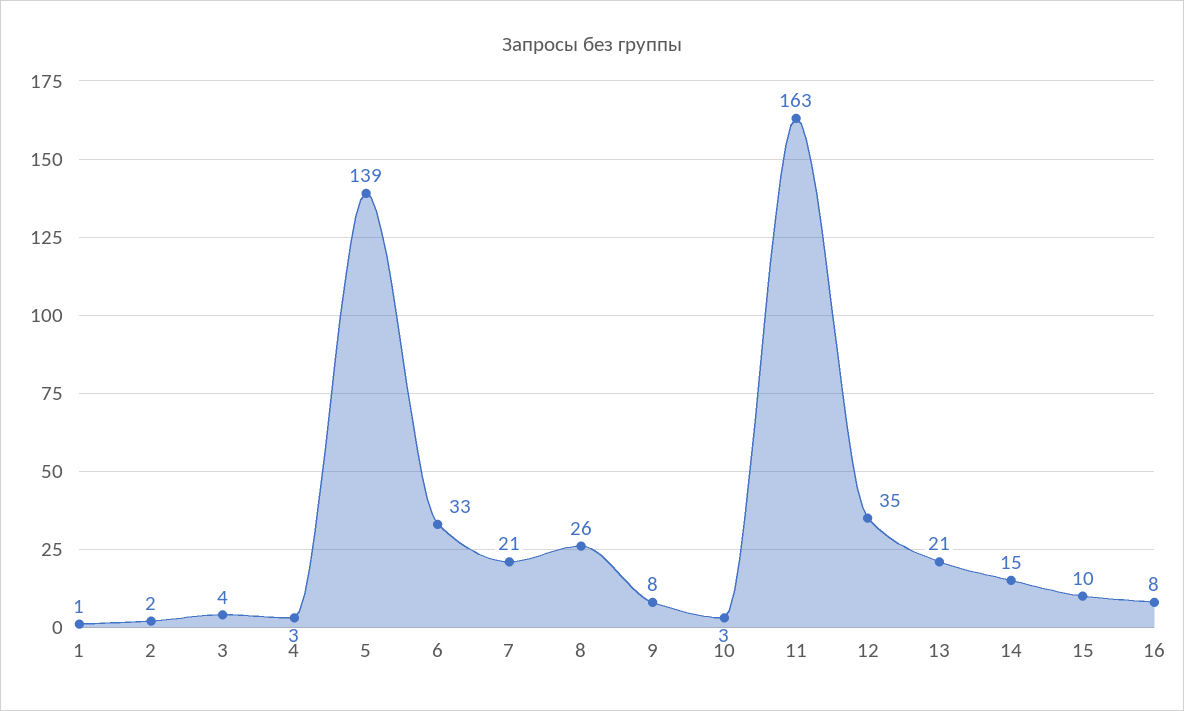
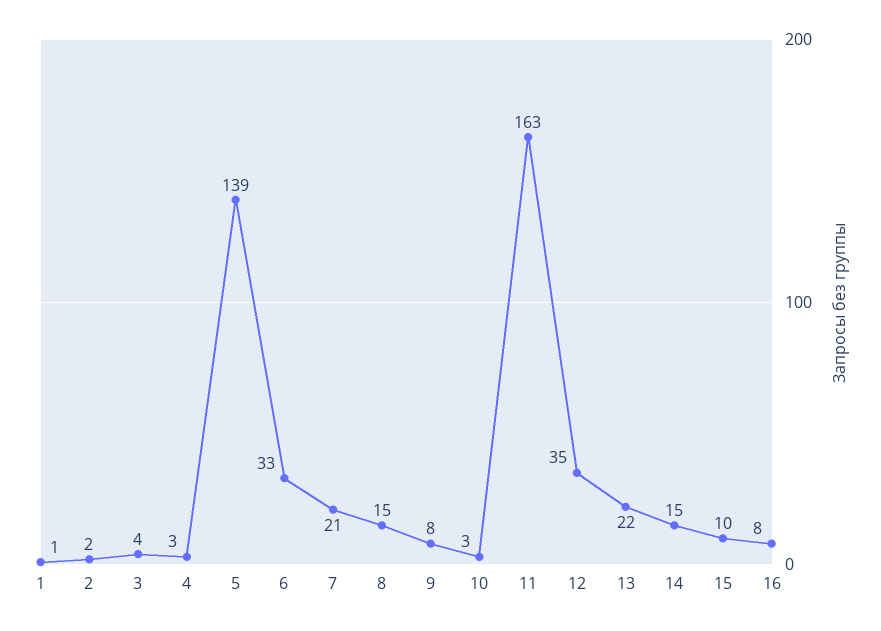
8: 26 -> 15
13: 21 -> 22

